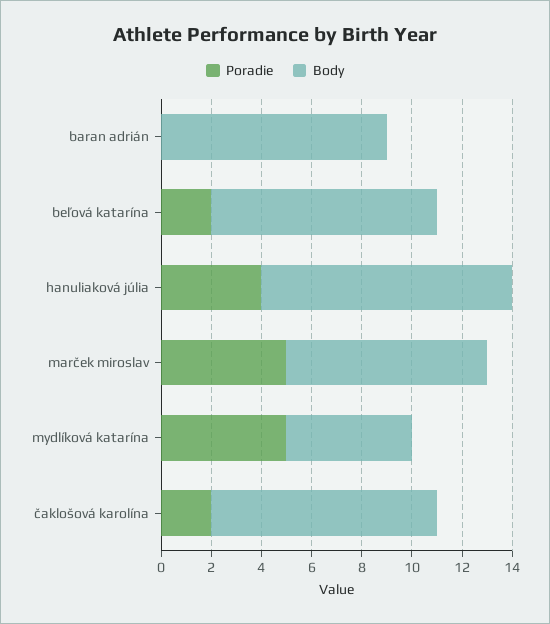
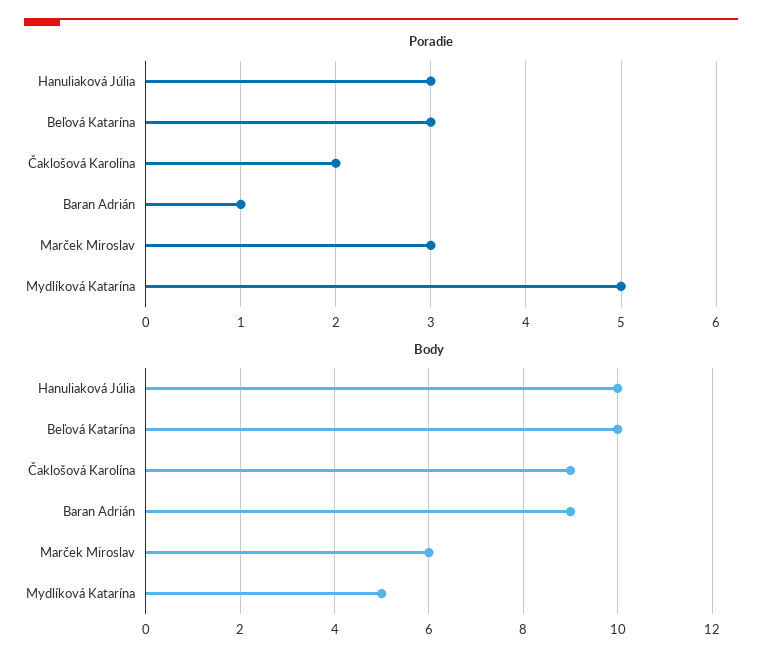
Poradie, baran adrián: 0 -> 1
Poradie, beľová katarína: 2 -> 3
Body, beľová katarína: 9 -> 10
Poradie, hanuliaková júlia: 4 -> 3
Poradie, marček miroslav: 5 -> 3
Body, marček miroslav: 8 -> 6

